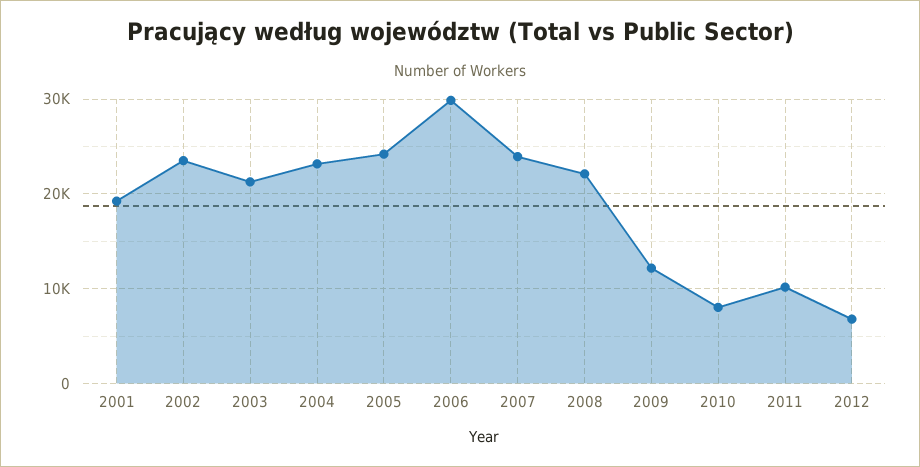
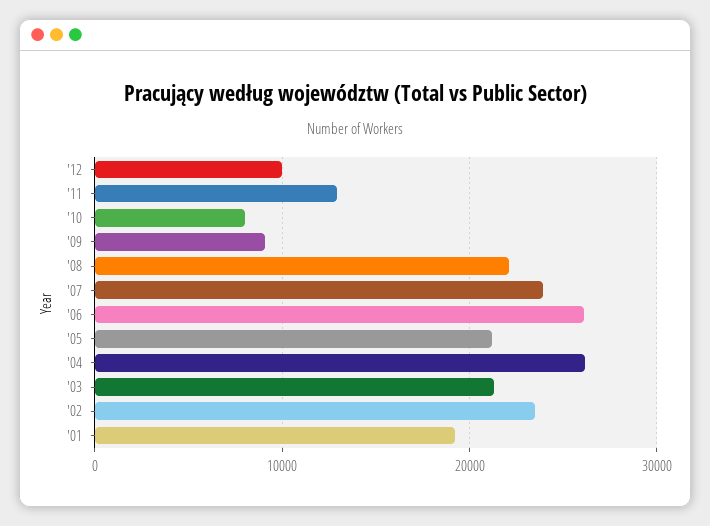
2004: 23000 -> 26000
2005: 24000 -> 21000
2006: 30000 -> 26000
2009: 12000 -> 9000
2011: 10000 -> 13000
2012: 7000 -> 10000

